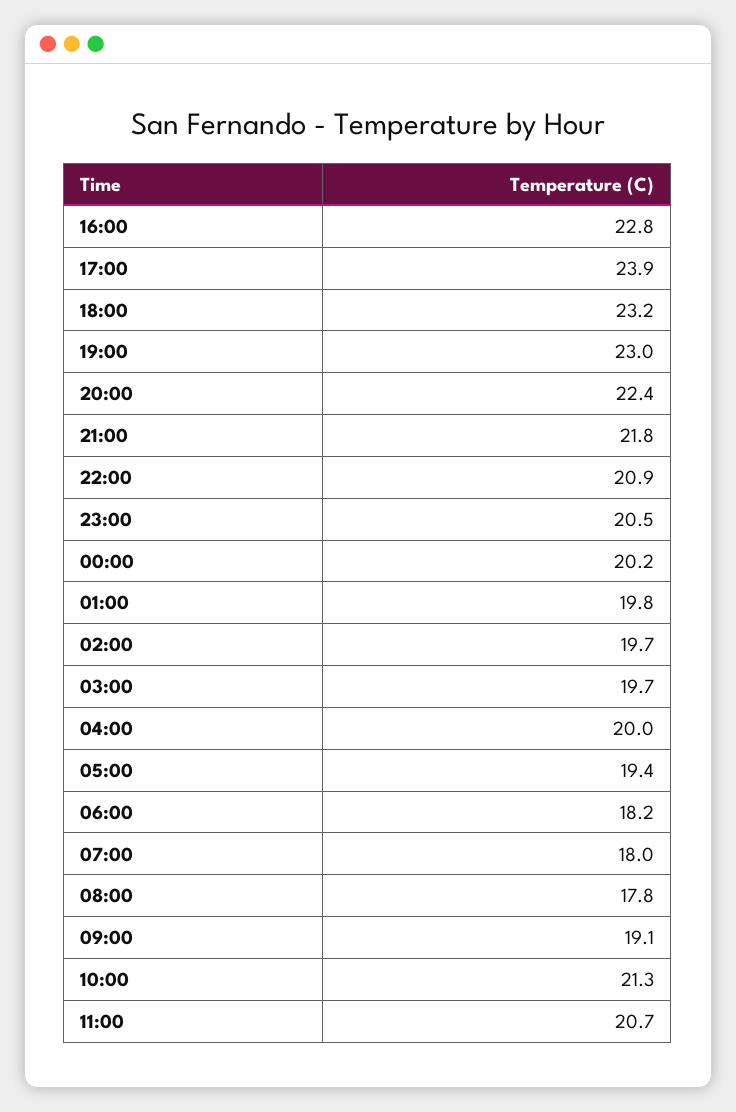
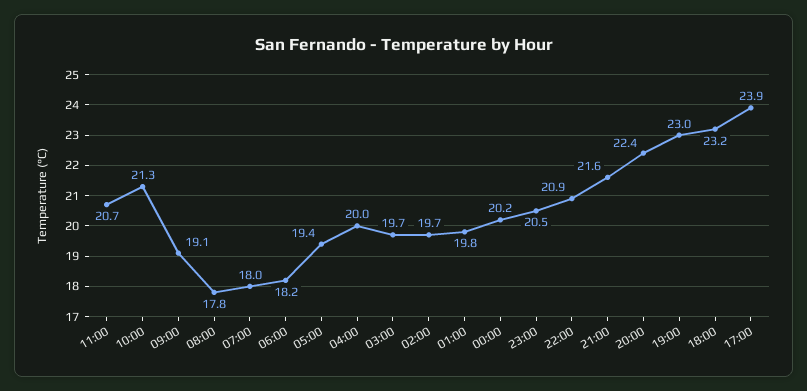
16:00: 22.8 -> none
21:00: 21.8 -> 21.6

